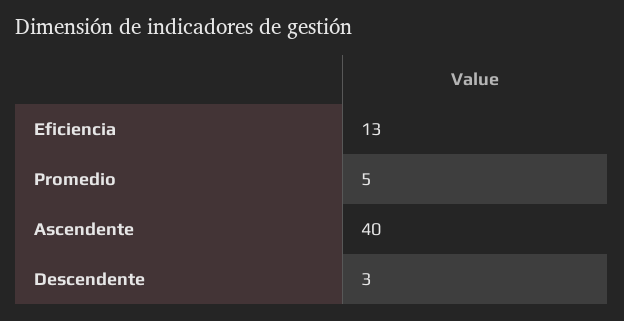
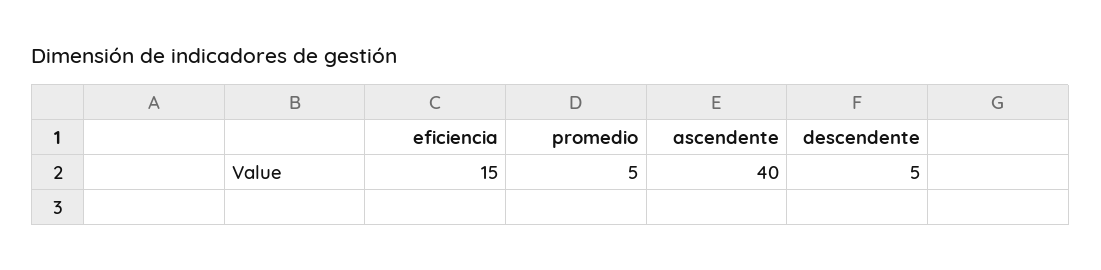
Eficiencia: 13 -> 15
Descendente: 3 -> 5

